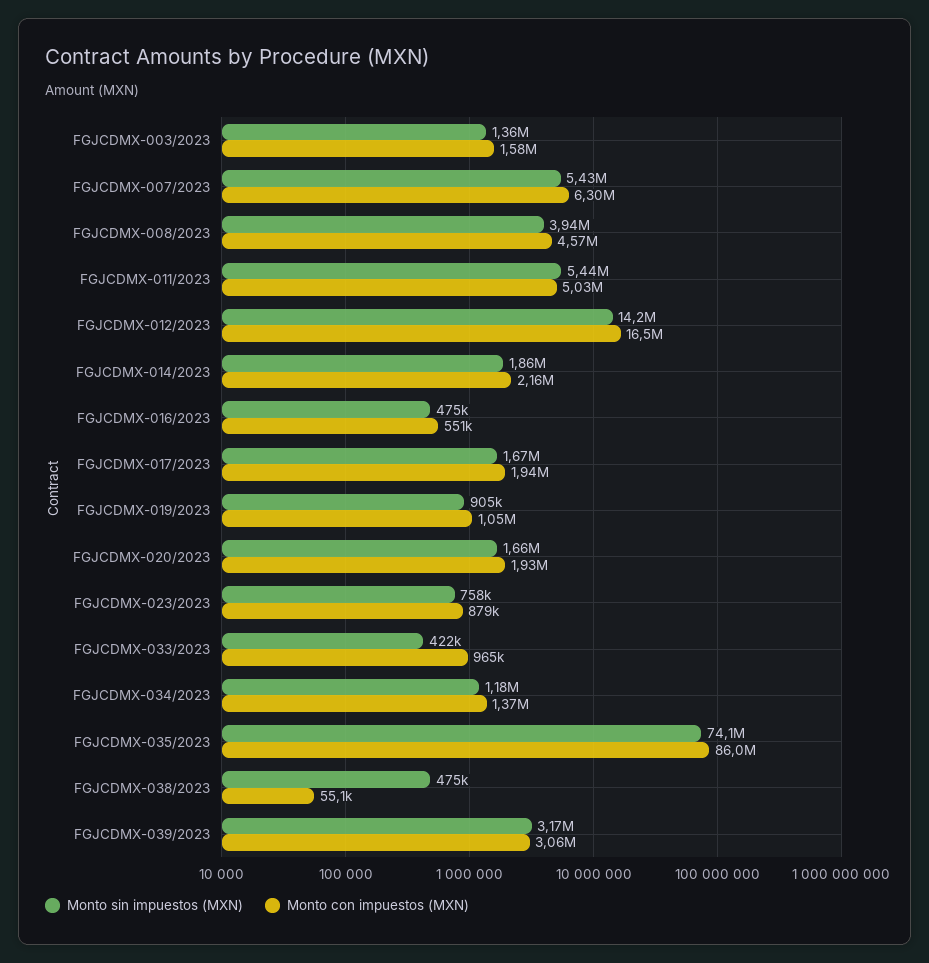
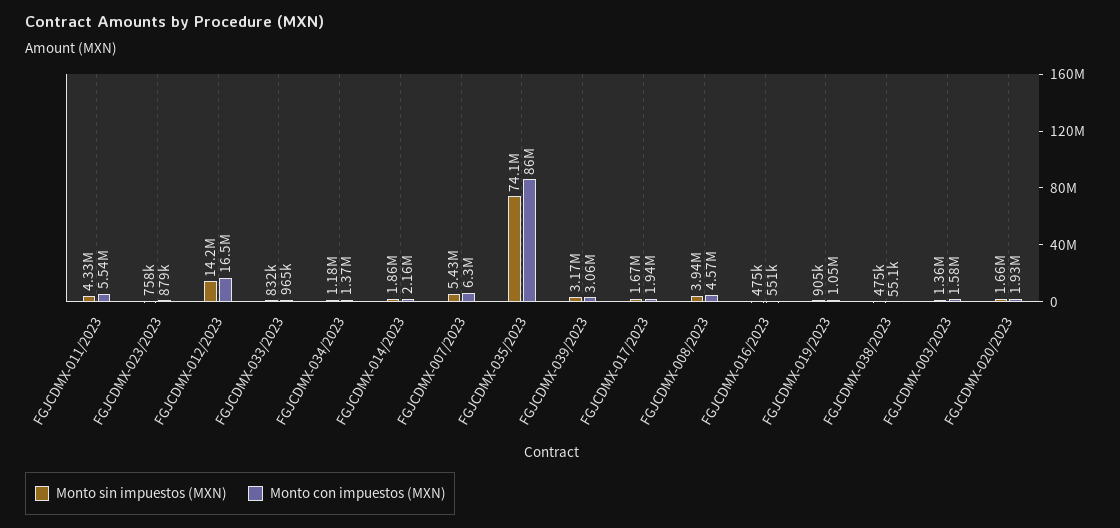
Monto sin impuestos (MXN), FGJCDMX-011/2023: 5440000 -> 4330000
Monto con impuestos (MXN), FGJCDMX-011/2023: 5030000 -> 5540000
Monto sin impuestos (MXN), FGJCDMX-033/2023: 422000 -> 832000

